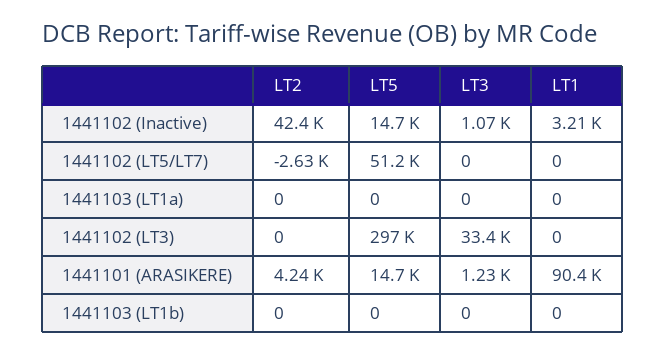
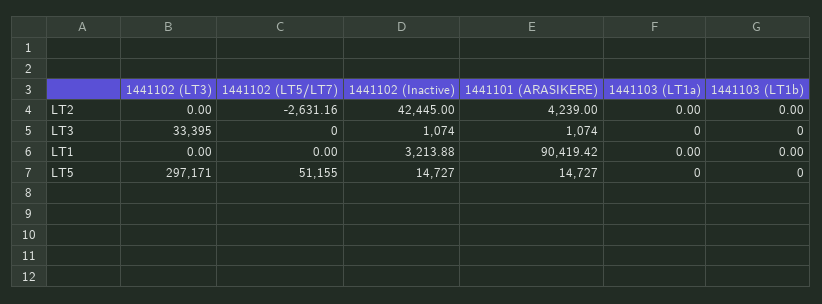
LT3, 1441101 (ARASIKERE): 1230 -> 1074

